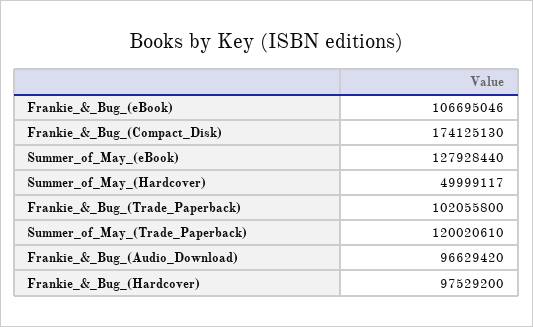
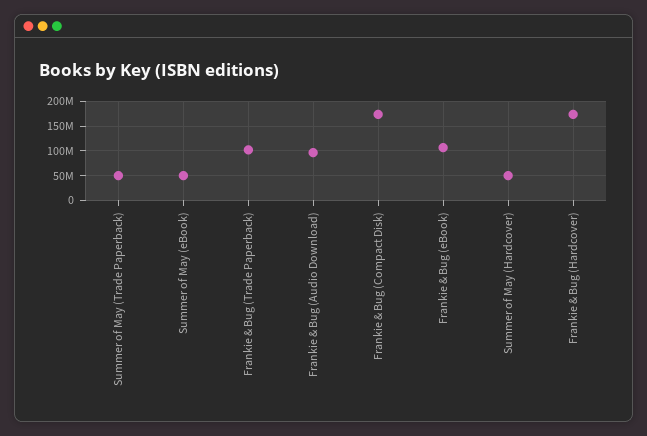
Summer_of_May_(eBook): 127928440 -> 50000000
Summer_of_May_(Trade_Paperback): 120020610 -> 50000000
Frankie_&_Bug_(Hardcover): 97529200 -> 175000000

